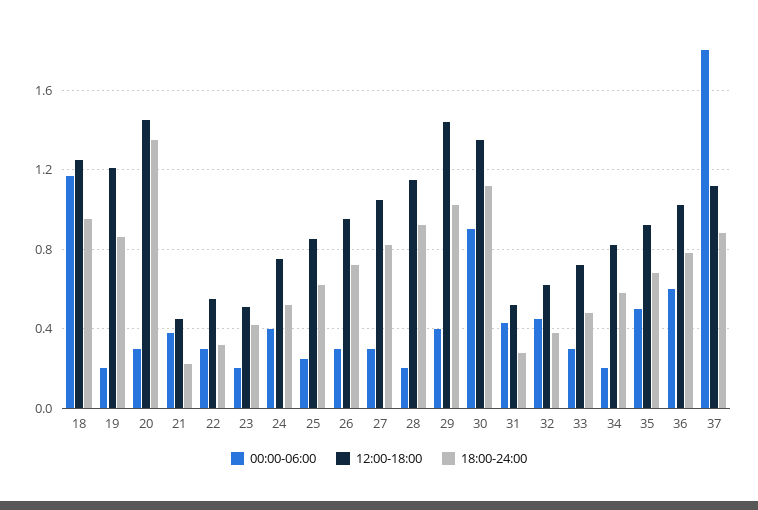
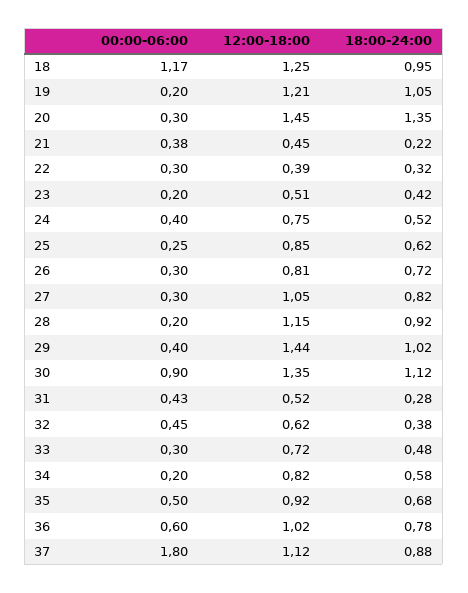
18:00-24:00, 19: 0.85 -> 1.05
12:00-18:00, 22: 0.55 -> 0.39
12:00-18:00, 26: 0.95 -> 0.81

